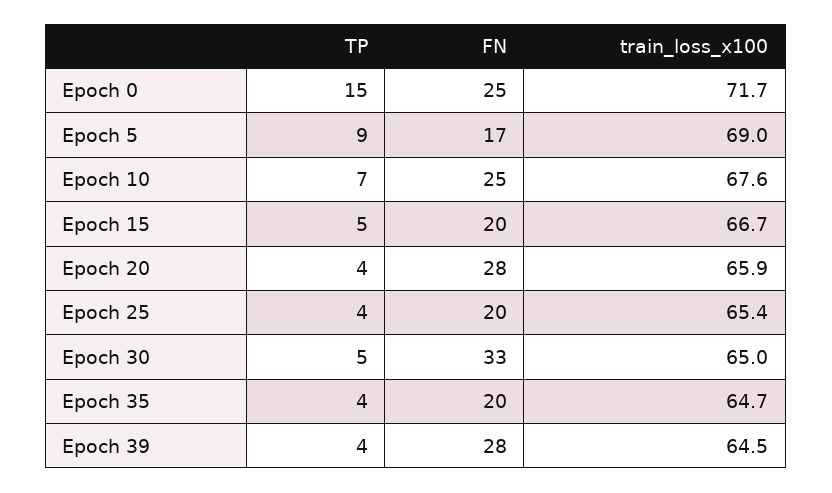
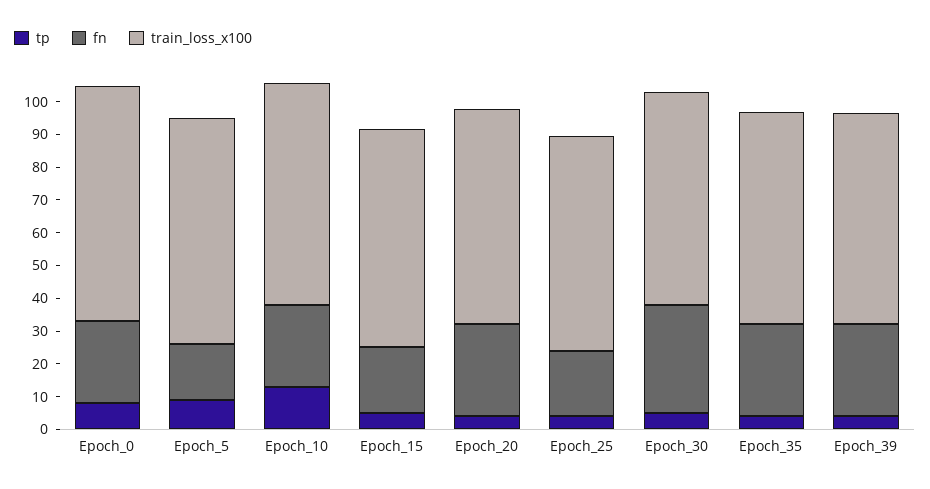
TP, Epoch 0: 15 -> 7.5
TP, Epoch 10: 7 -> 12.5
FN, Epoch 35: 20 -> 27.5

